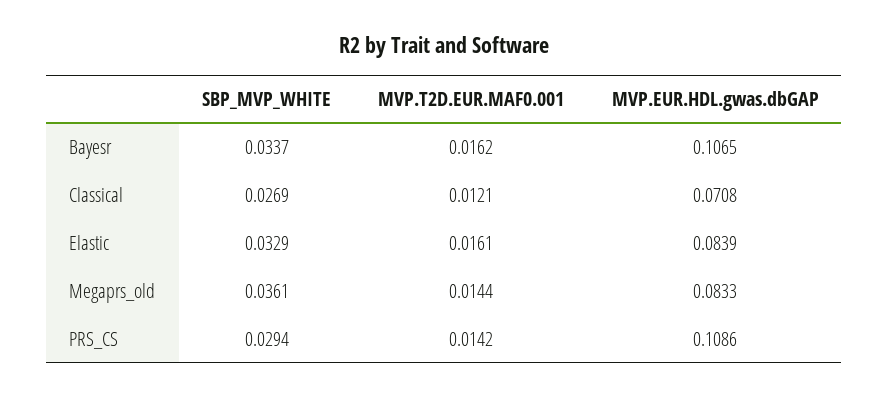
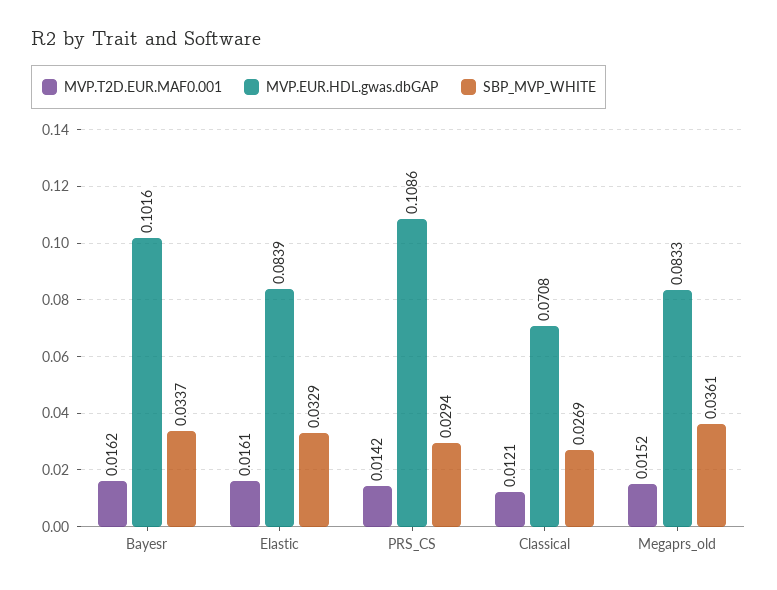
MVP.EUR.HDL.gwas.dbGAP, Bayesr: 0.1065 -> 0.1016
MVP.T2D.EUR.MAF0.001, Megaprs_old: 0.0144 -> 0.0152

